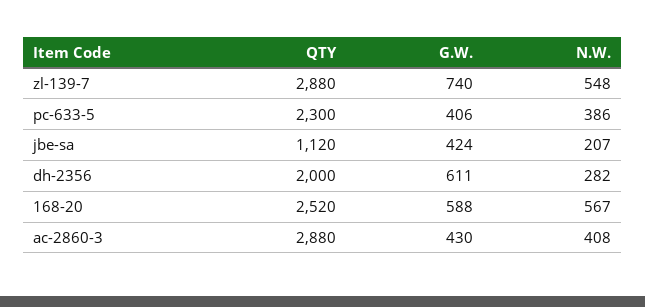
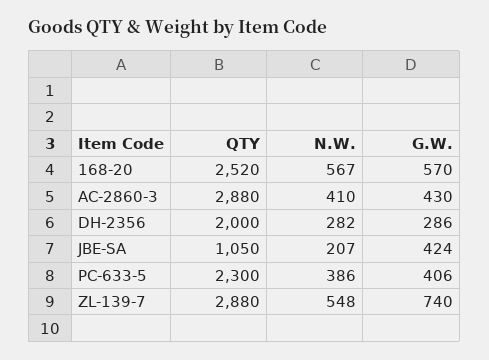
QTY, jbe-sa: 1120 -> 1050
G.W., dh-2356: 611 -> 286
G.W., 168-20: 588 -> 570
N.W., ac-2860-3: 408 -> 410

